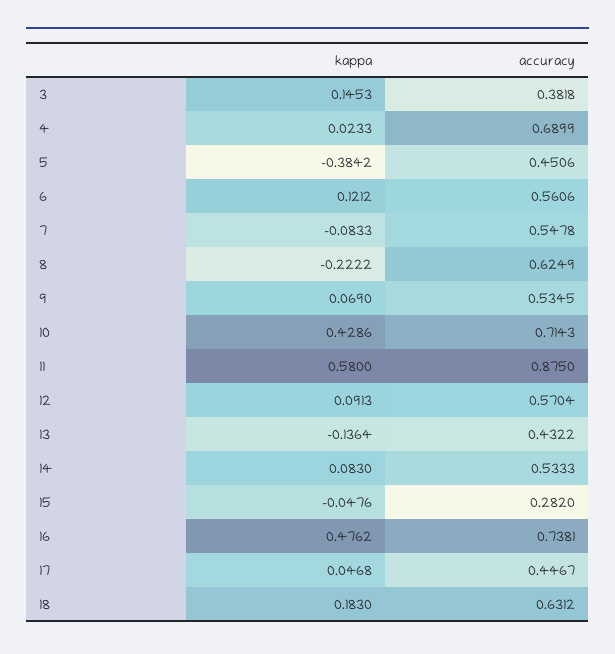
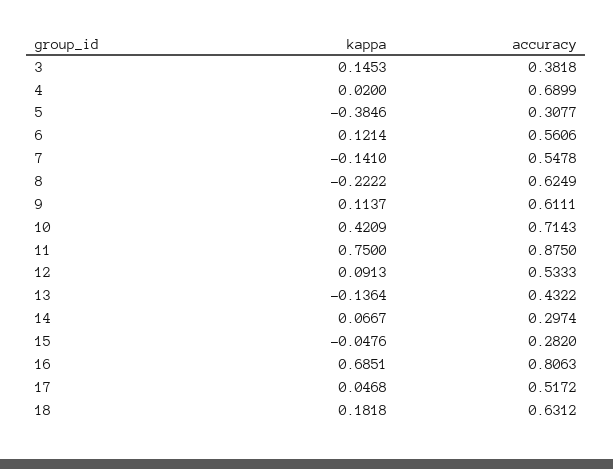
kappa, 4: 0.0233 -> 0.02
kappa, 5: -0.3842 -> -0.3846
accuracy, 5: 0.4506 -> 0.3077
kappa, 6: 0.1212 -> 0.1214
kappa, 7: -0.0833 -> -0.141
kappa, 9: 0.069 -> 0.1137
accuracy, 9: 0.5345 -> 0.6111
kappa, 10: 0.4286 -> 0.4209
kappa, 11: 0.58 -> 0.75
accuracy, 12: 0.5704 -> 0.5333
kappa, 14: 0.083 -> 0.0667
accuracy, 14: 0.5333 -> 0.2974
kappa, 16: 0.4762 -> 0.6851
accuracy, 16: 0.7381 -> 0.8063
accuracy, 17: 0.4467 -> 0.5172
kappa, 18: 0.183 -> 0.1818

